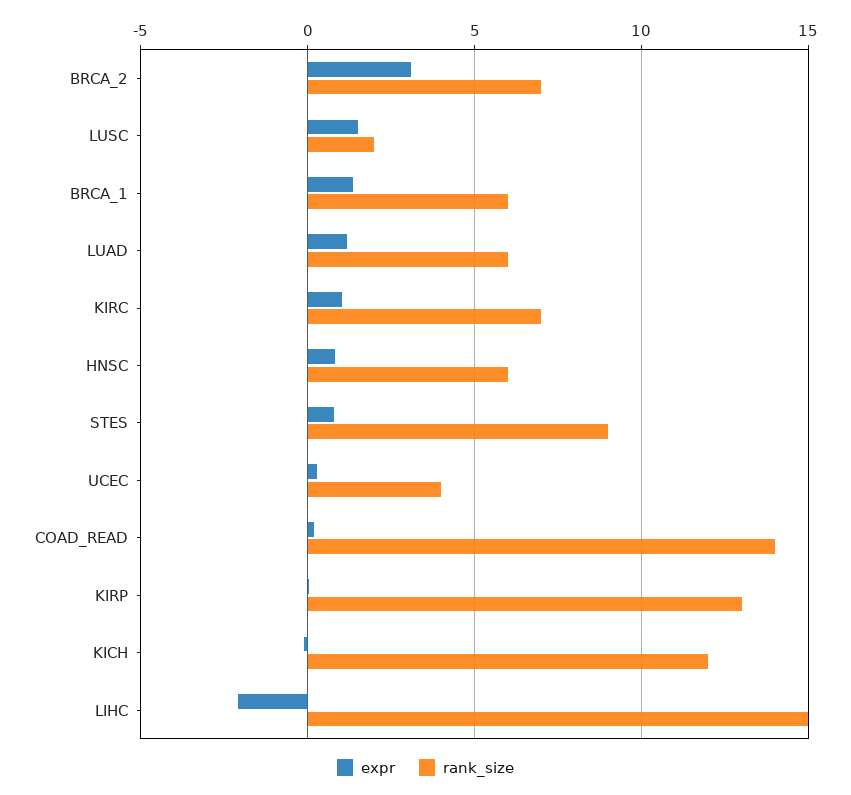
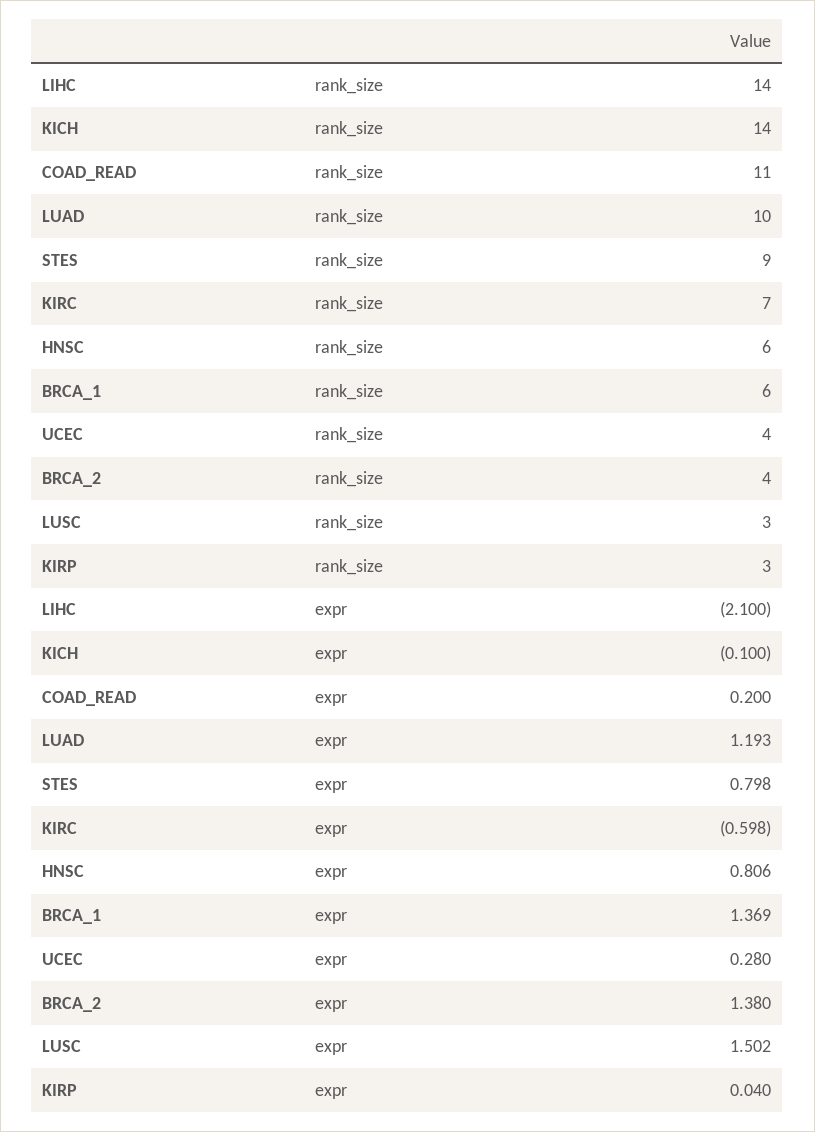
expr, BRCA_2: 3 -> 1.38
rank_size, BRCA_2: 7 -> 4
rank_size, LUSC: 2 -> 3
rank_size, LUAD: 6 -> 10
expr, KIRC: 1 -> -0.598
rank_size, COAD_READ: 14 -> 11
rank_size, KIRP: 13 -> 3
rank_size, KICH: 12 -> 14
rank_size, LIHC: 15 -> 14

